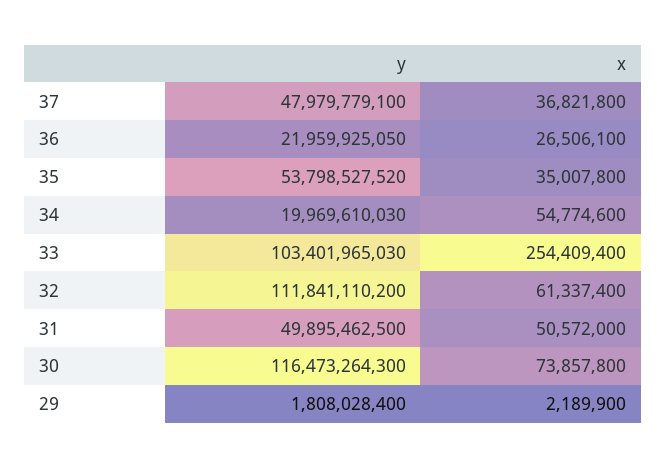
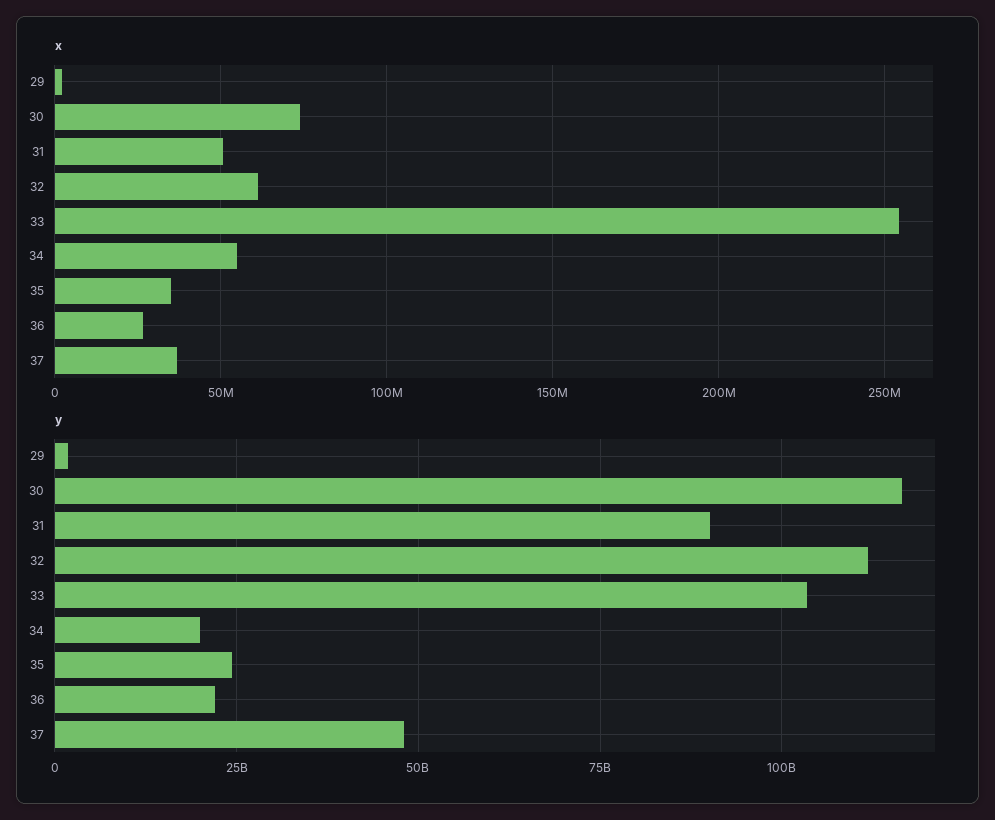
y, 35: 53798527520 -> 25000000000
y, 31: 49895462500 -> 90000000000

